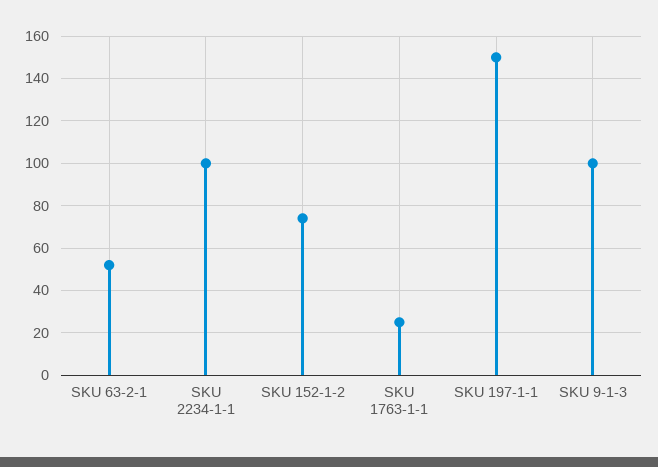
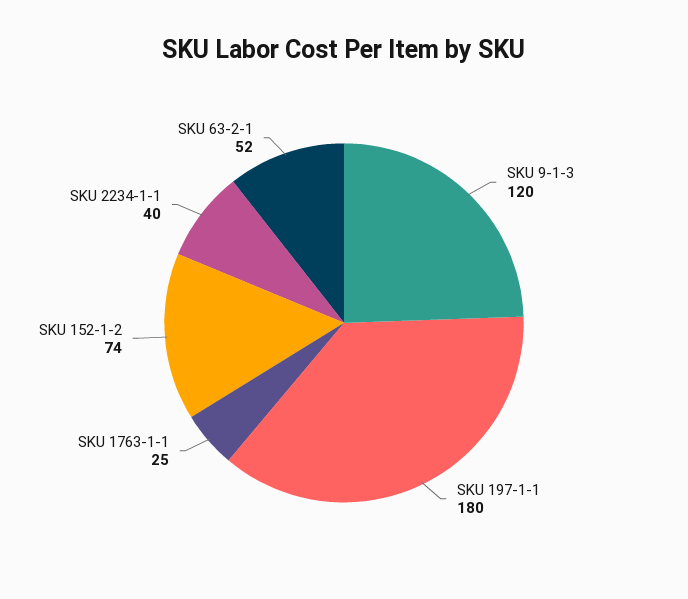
SKU 2234-1-1: 100 -> 40
SKU 197-1-1: 150 -> 180
SKU 9-1-3: 100 -> 120

